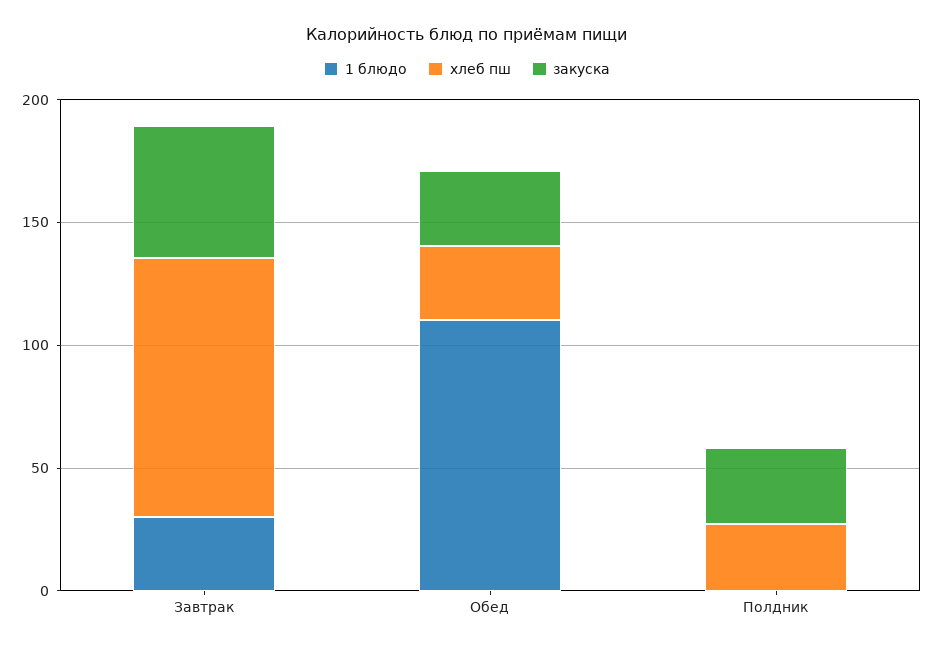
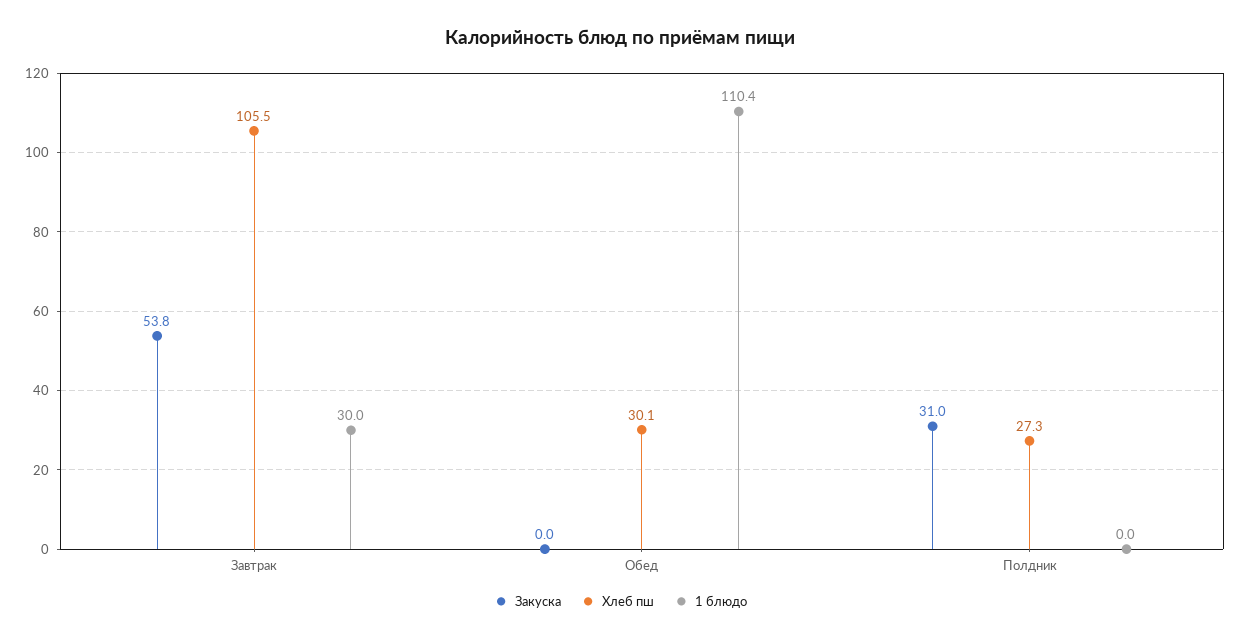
закуска, Обед: 30 -> 0

